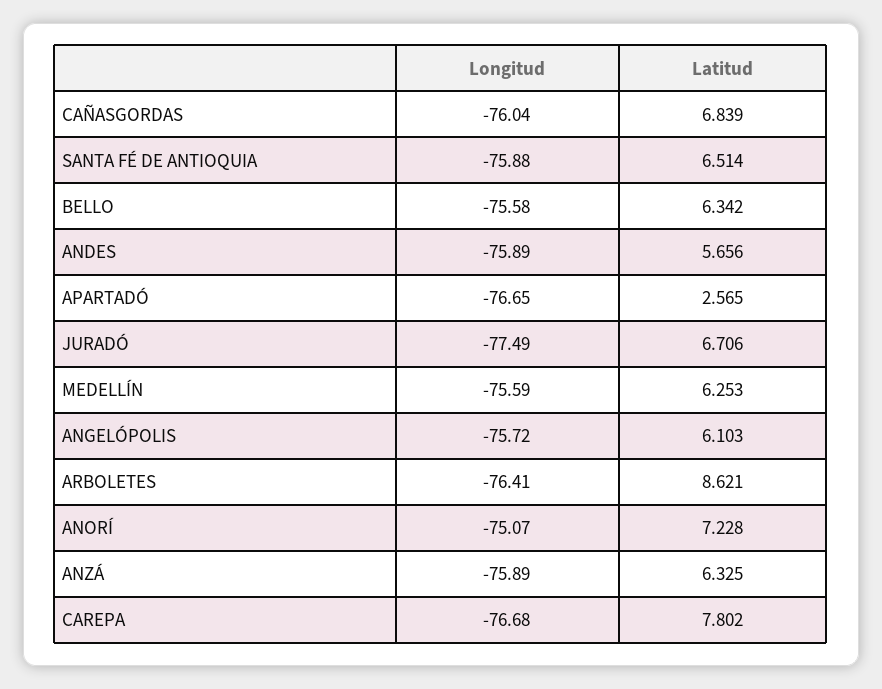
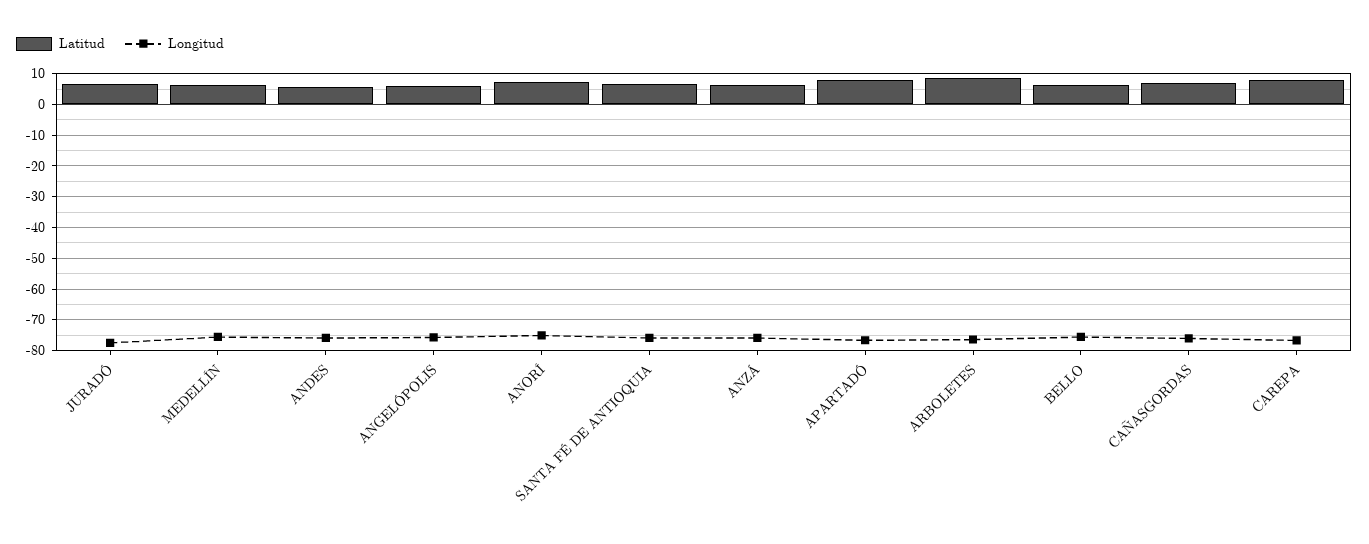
Latitud, APARTADÓ: 2.565 -> 8

